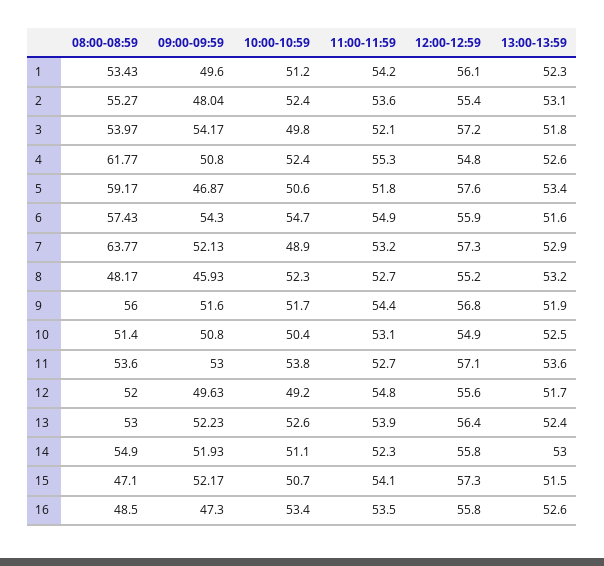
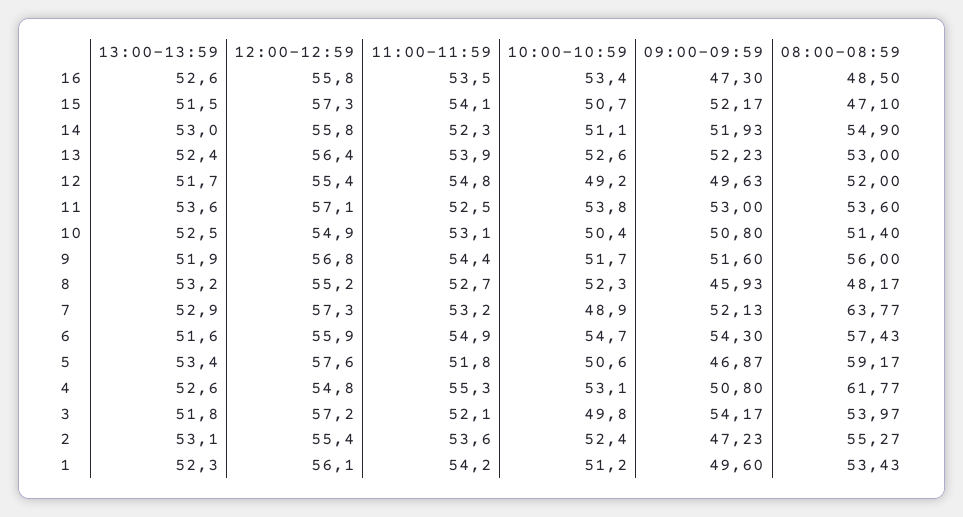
09:00-09:59, 2: 48.04 -> 47.23
10:00-10:59, 4: 52.4 -> 53.1
11:00-11:59, 11: 52.7 -> 52.5
12:00-12:59, 12: 55.6 -> 55.4

